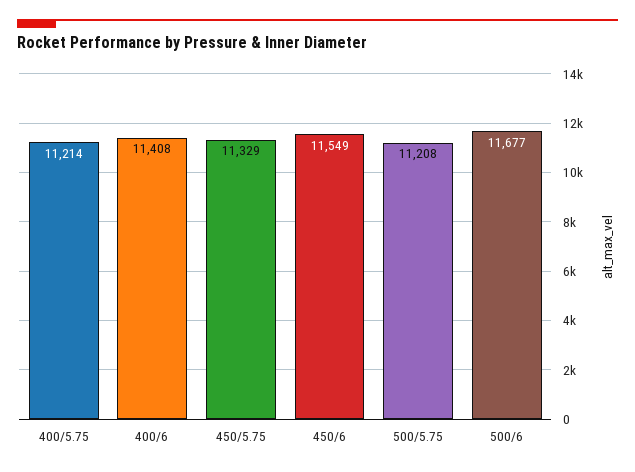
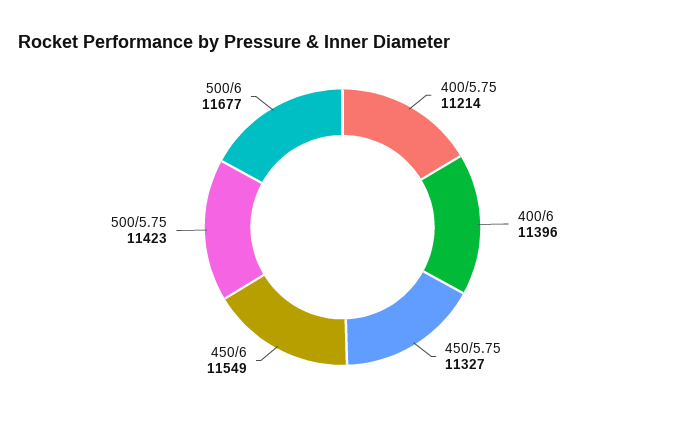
400/6: 11408 -> 11396
450/5.75: 11329 -> 11327
500/5.75: 11208 -> 11423

